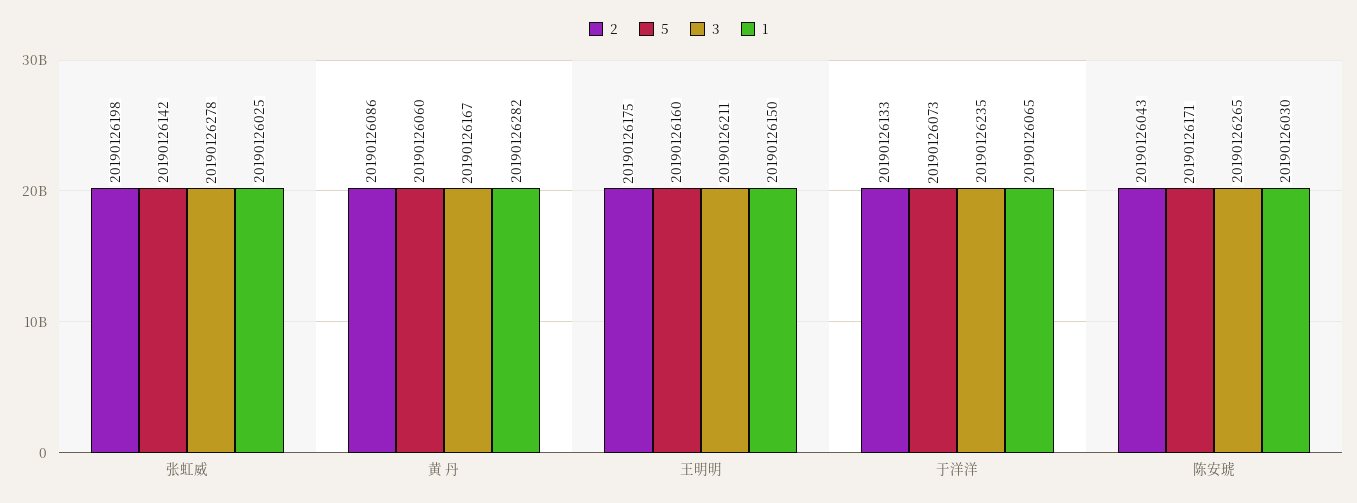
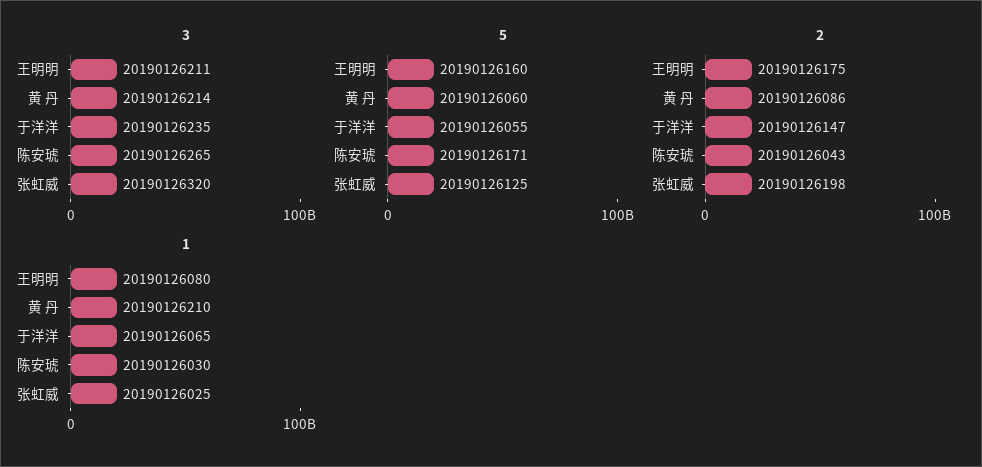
5, 张虹威: 20190126142 -> 20190126125
3, 张虹威: 20190126278 -> 20190126320
3, 黄 丹: 20190126167 -> 20190126214
1, 黄 丹: 20190126282 -> 20190126210
1, 王明明: 20190126150 -> 20190126080
2, 于洋洋: 20190126133 -> 20190126147
5, 于洋洋: 20190126073 -> 20190126055

